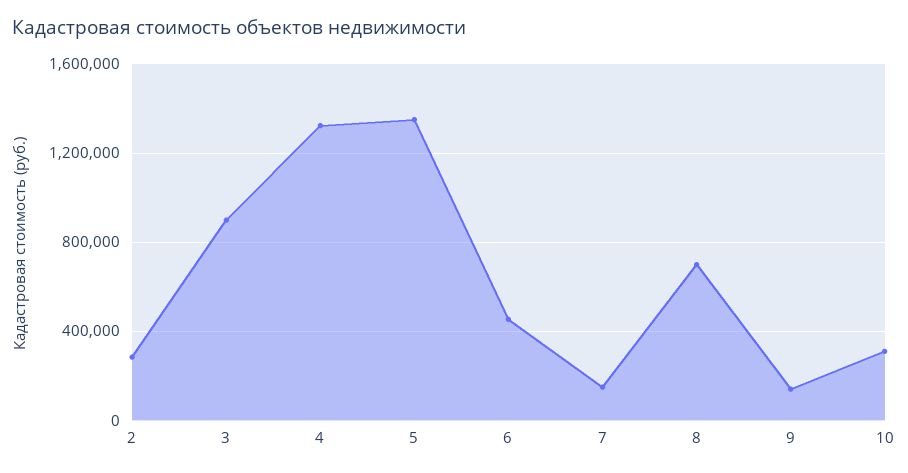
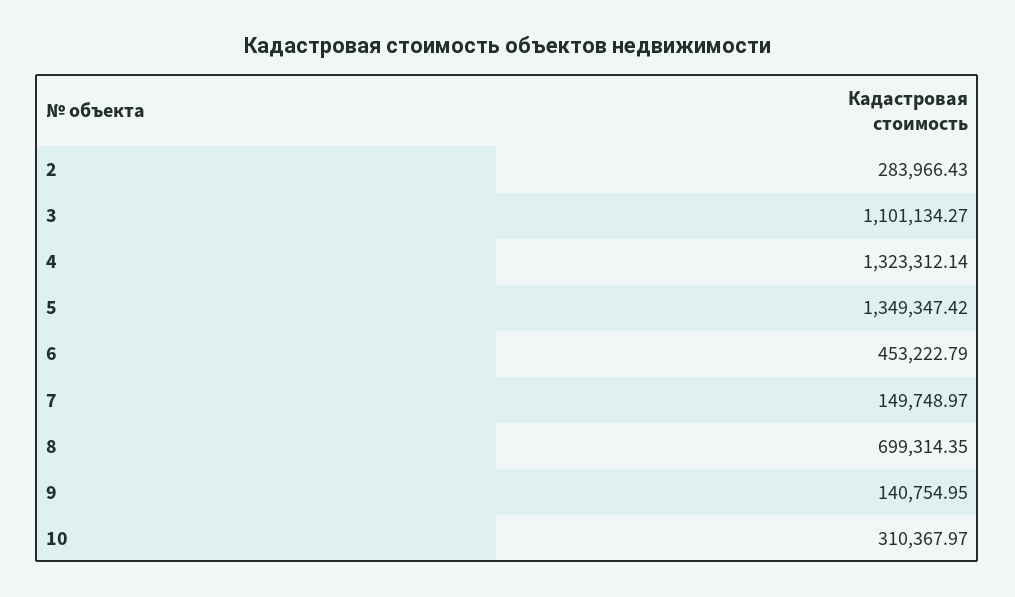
3: 900000 -> 1101134.27

